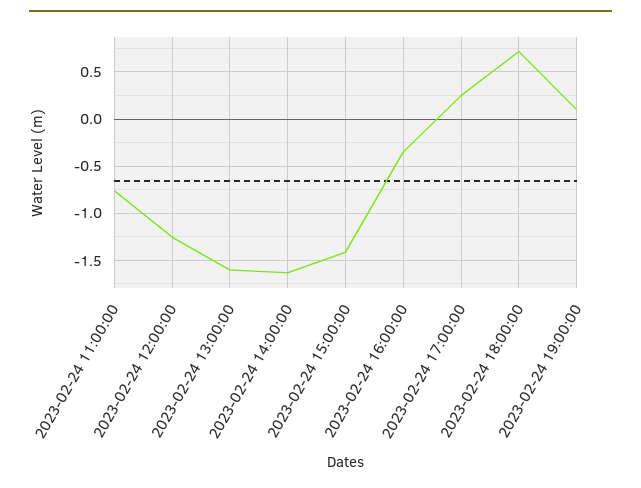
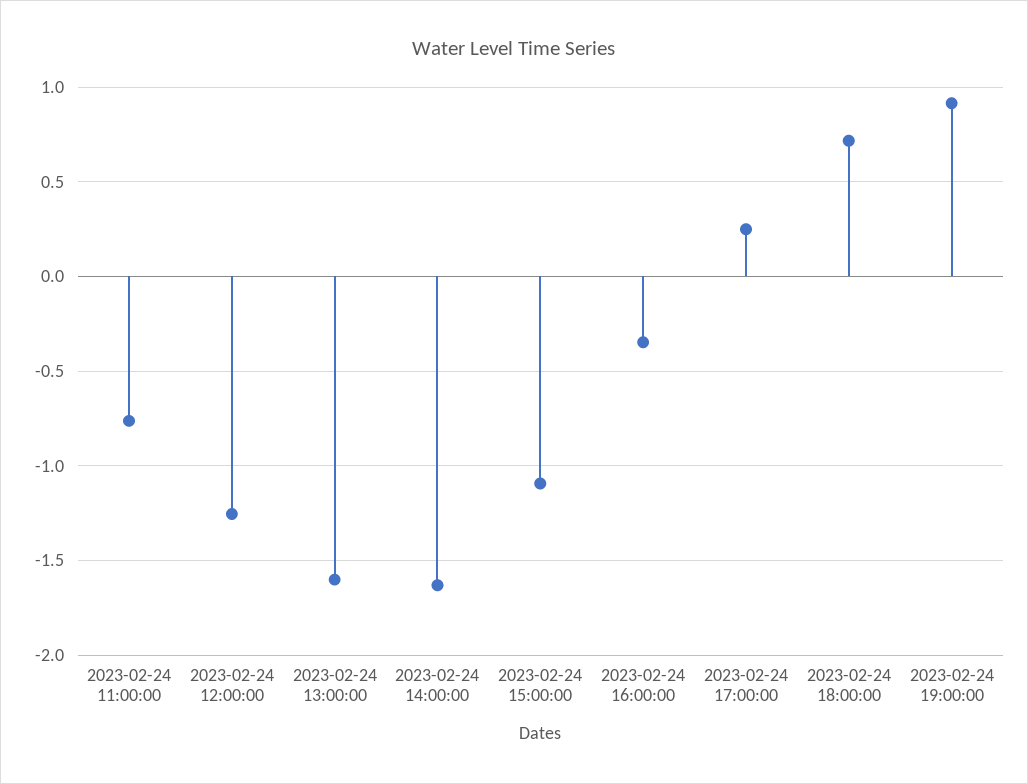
2023-02-24 15:00:00: -1.4 -> -1.1
2023-02-24 19:00:00: 0.1 -> 0.9

